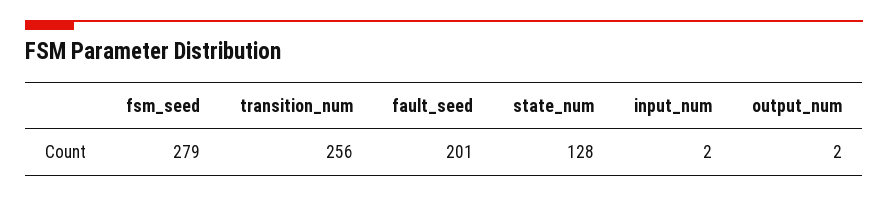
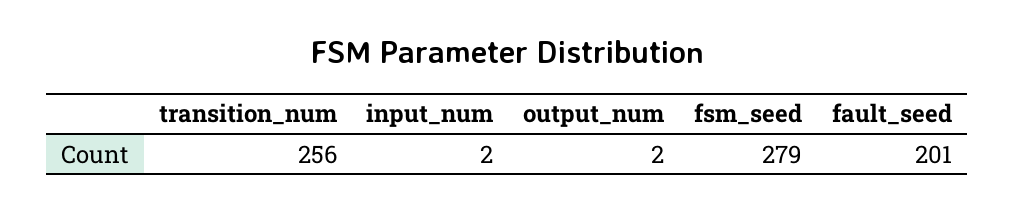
state_num: 128 -> none

